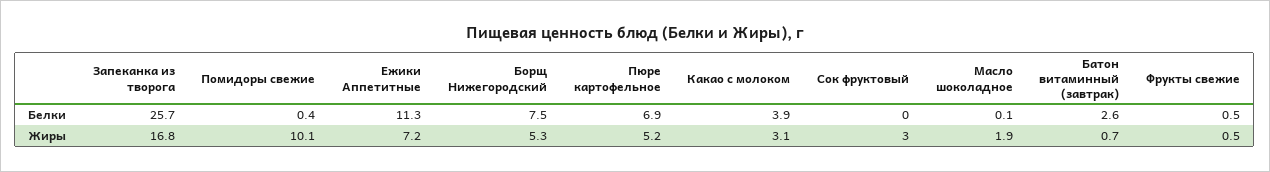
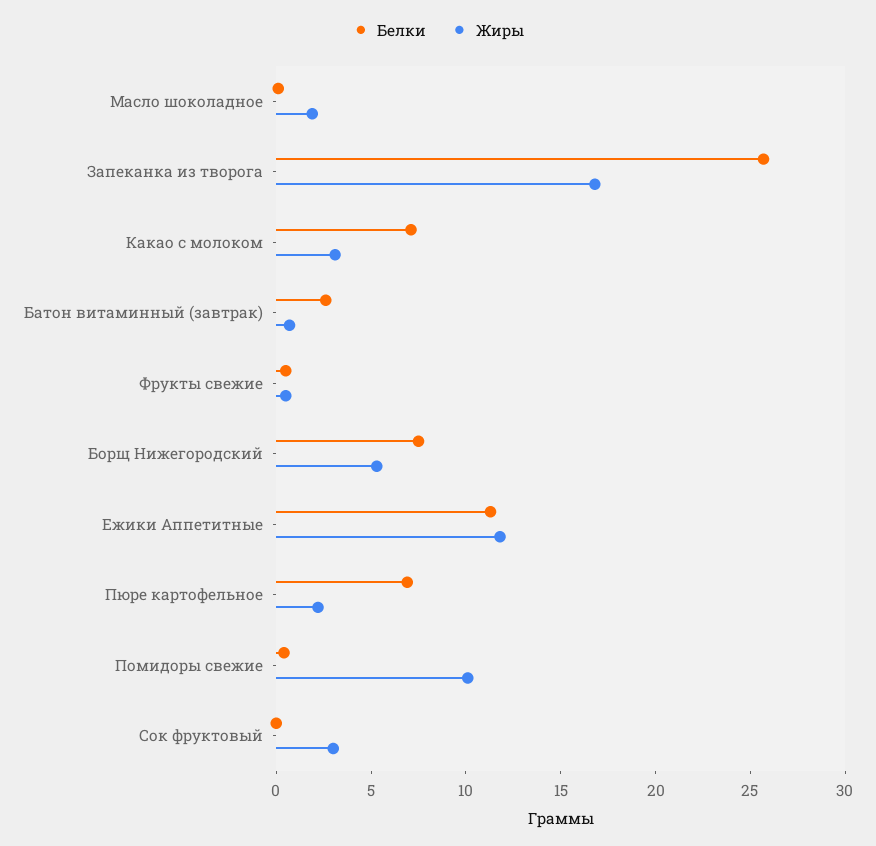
Белки, Какао с молоком: 3.9 -> 7
Жиры, Ежики Аппетитные: 7.2 -> 12
Жиры, Пюре картофельное: 5.2 -> 2

